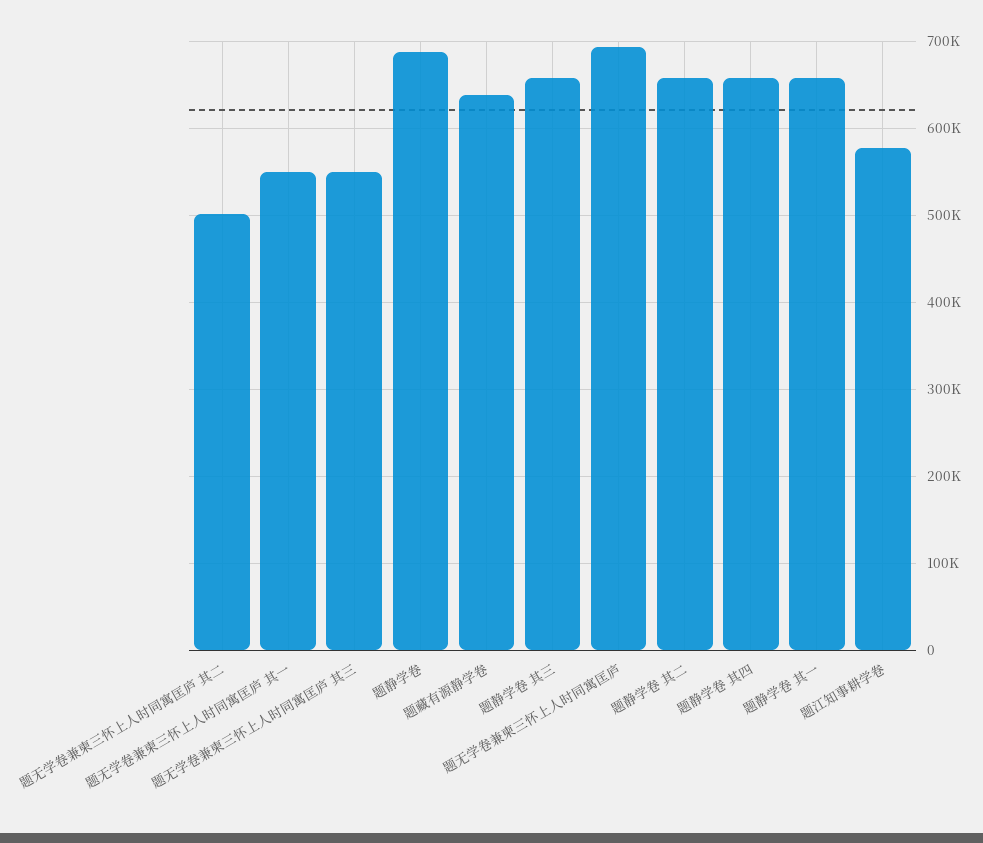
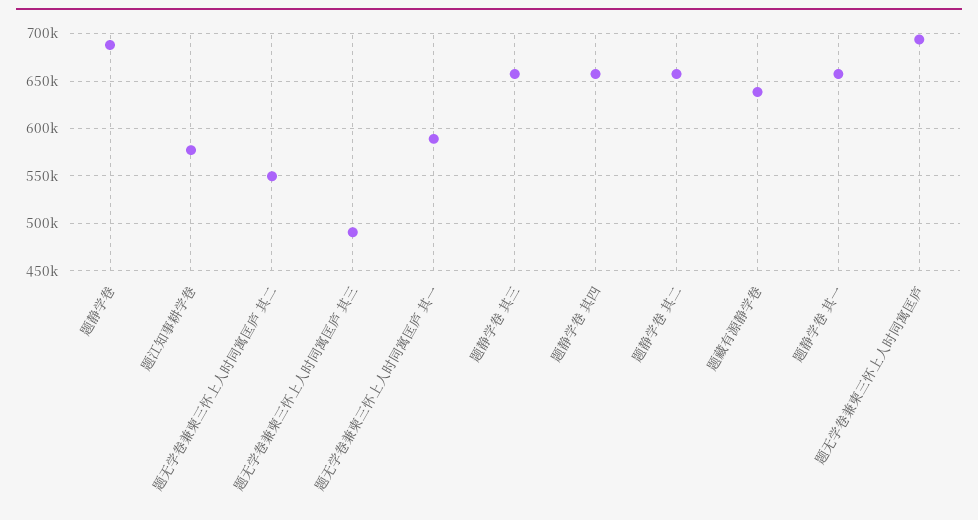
题无学卷兼柬三怀上人时同寓匡庐 其二: 500000 -> 550000
题无学卷兼柬三怀上人时同寓匡庐 其一: 550000 -> 590000
题无学卷兼柬三怀上人时同寓匡庐 其三: 550000 -> 490000

